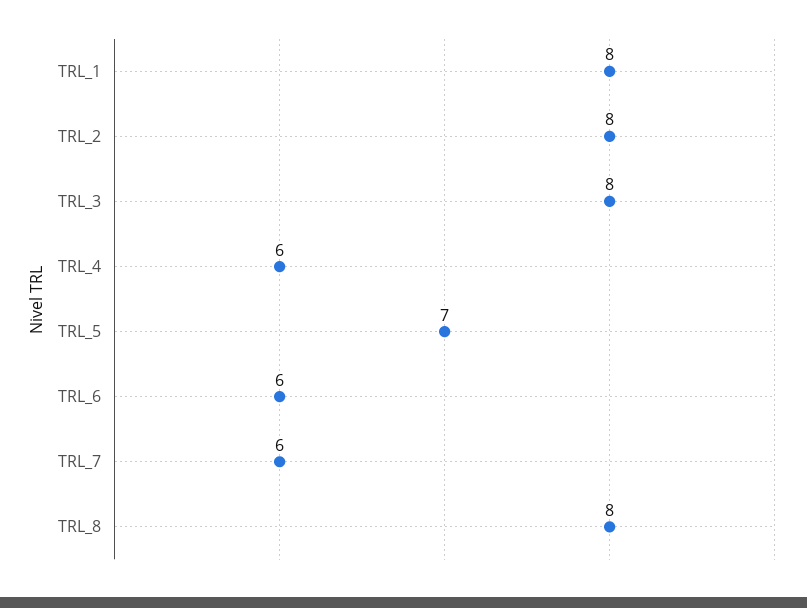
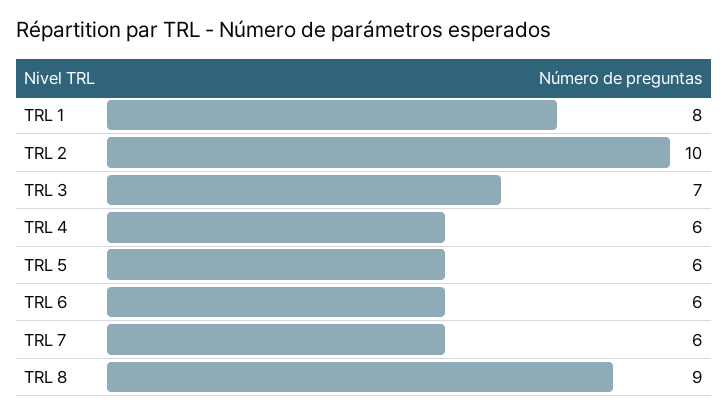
TRL_2: 8 -> 10
TRL_3: 8 -> 7
TRL_5: 7 -> 6
TRL_8: 8 -> 9

